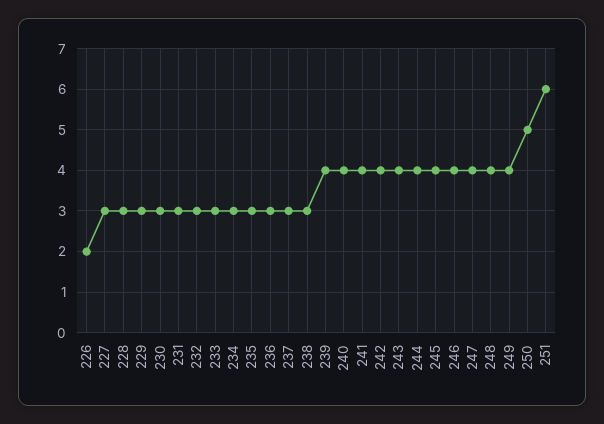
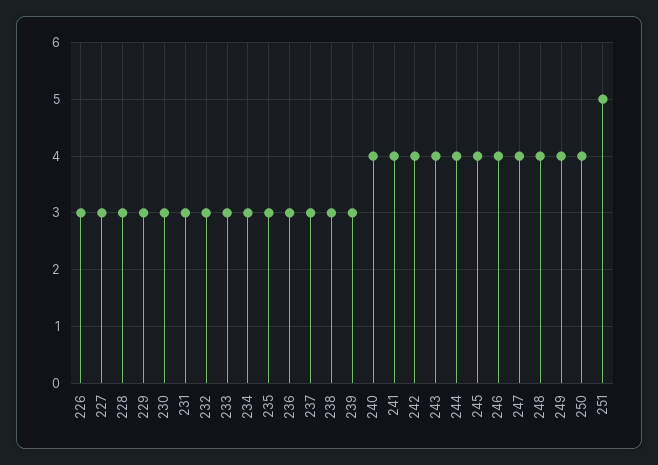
226: 2 -> 3
239: 4 -> 3
250: 5 -> 4
251: 6 -> 5

